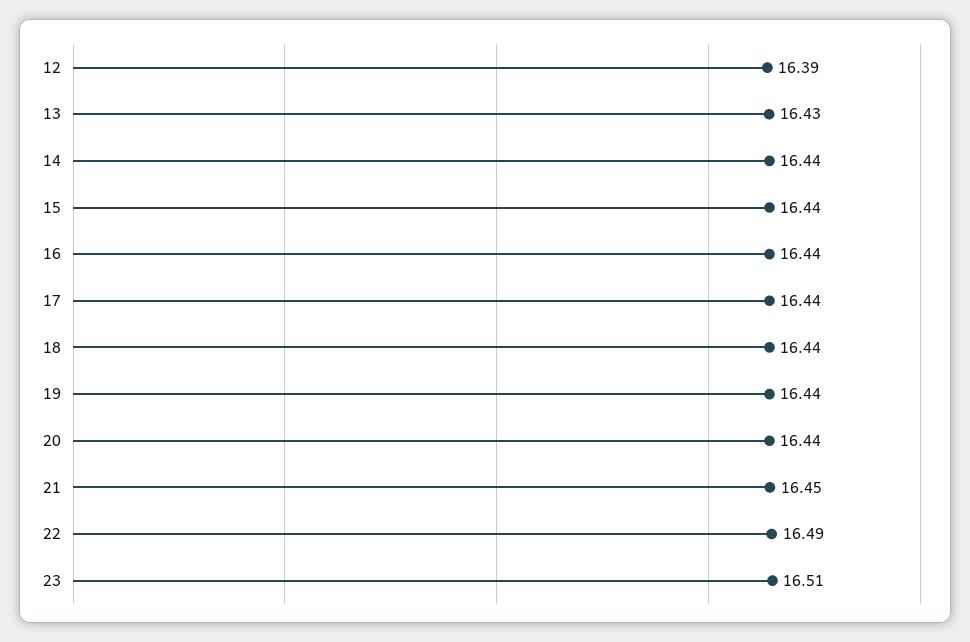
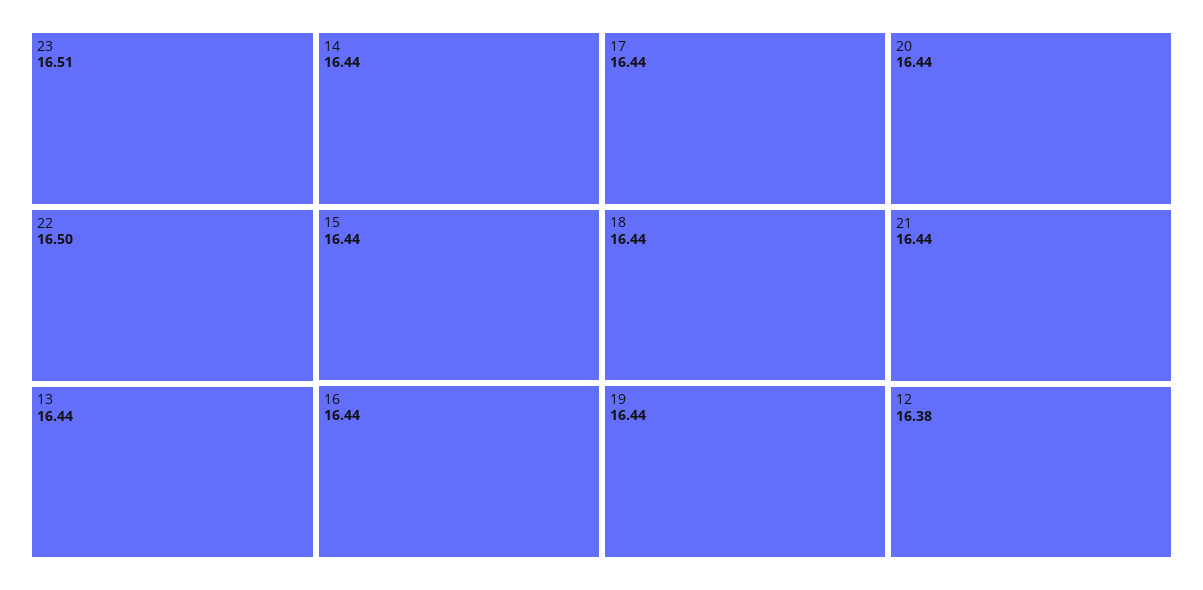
12: 16.39 -> 16.38
13: 16.43 -> 16.44
21: 16.45 -> 16.44
22: 16.49 -> 16.5

